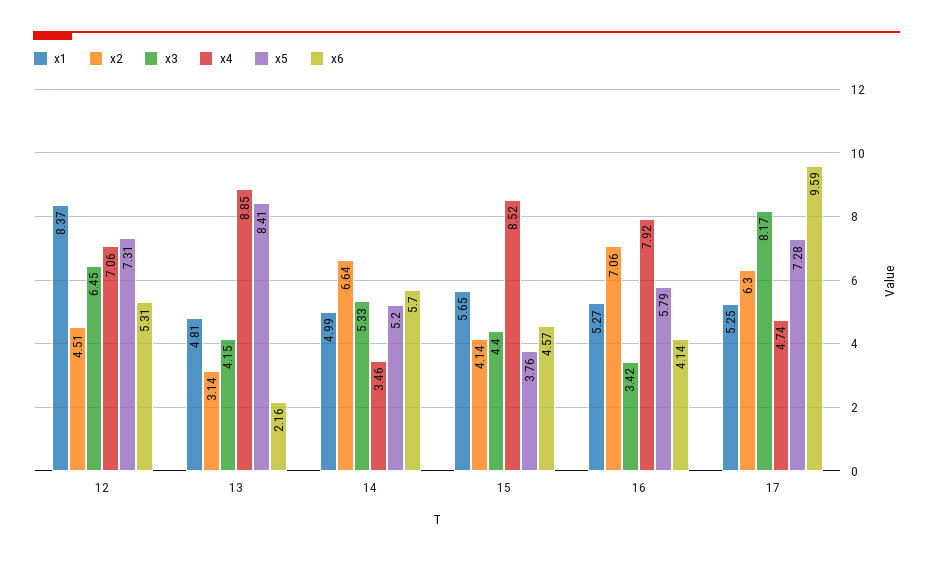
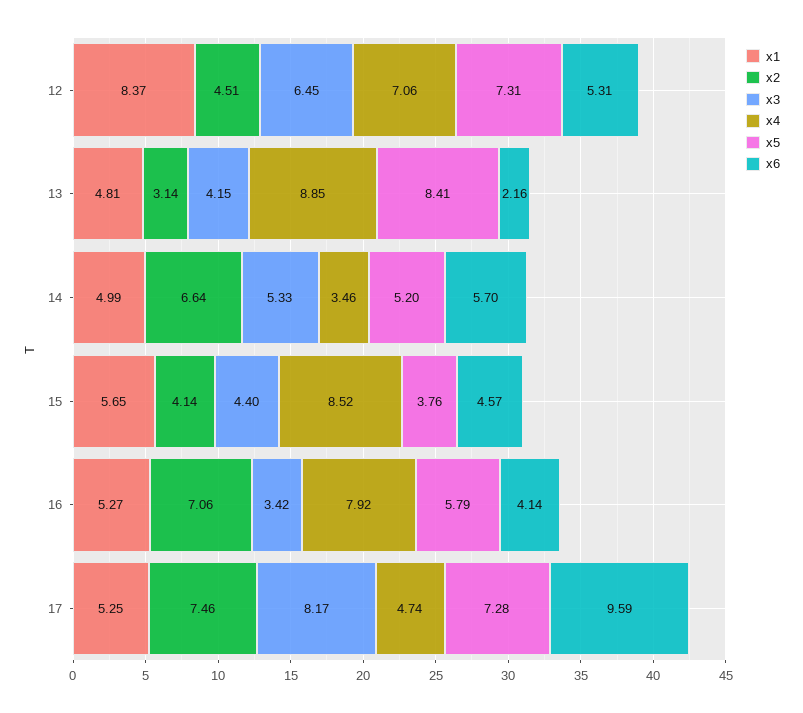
x2, 17: 6.3 -> 7.46

